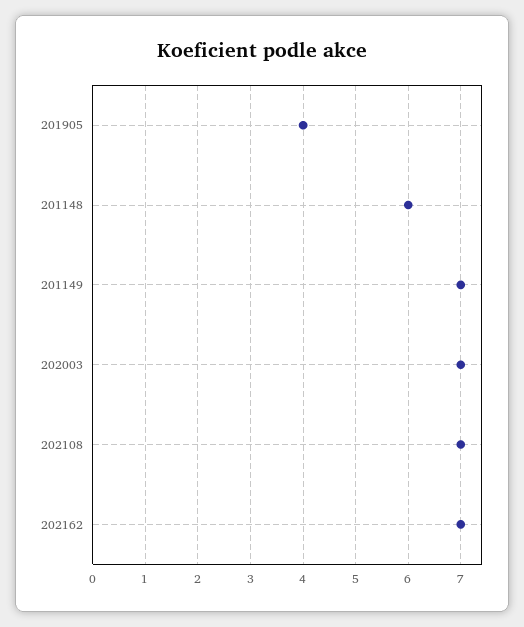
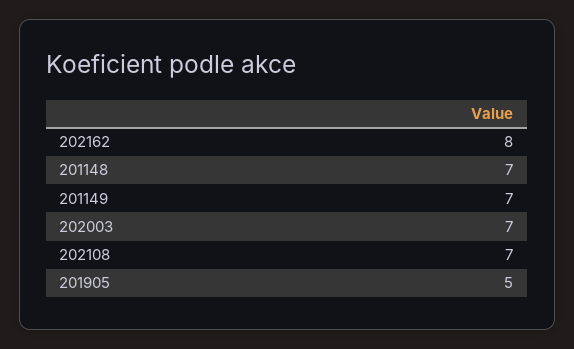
201905: 4 -> 5
201148: 6 -> 7
202162: 7 -> 8

